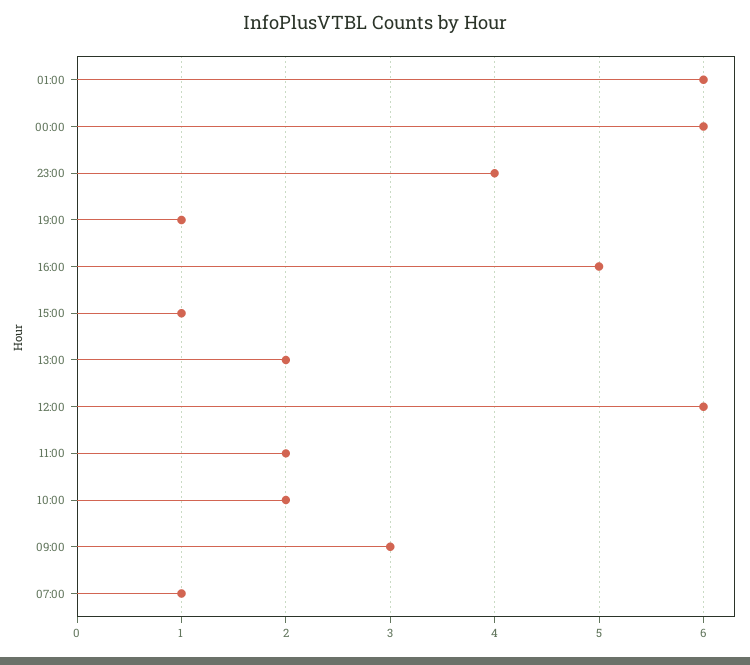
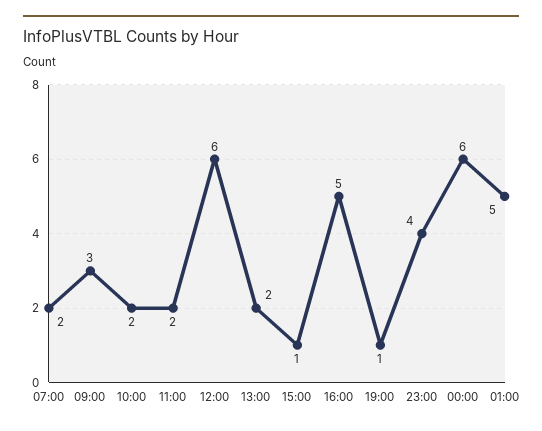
01:00: 6 -> 5
07:00: 1 -> 2

